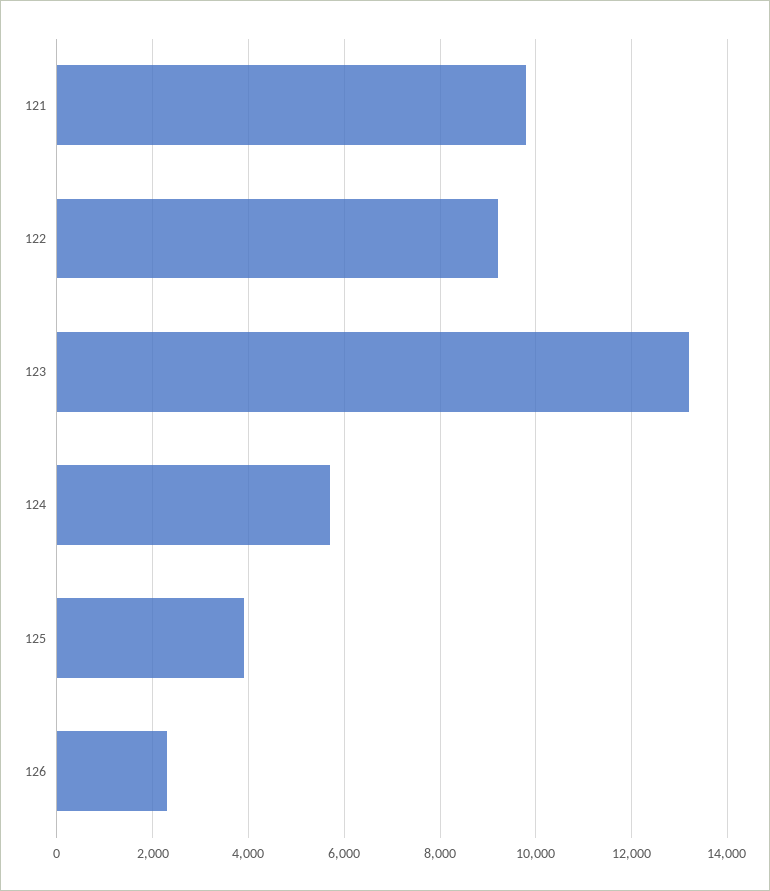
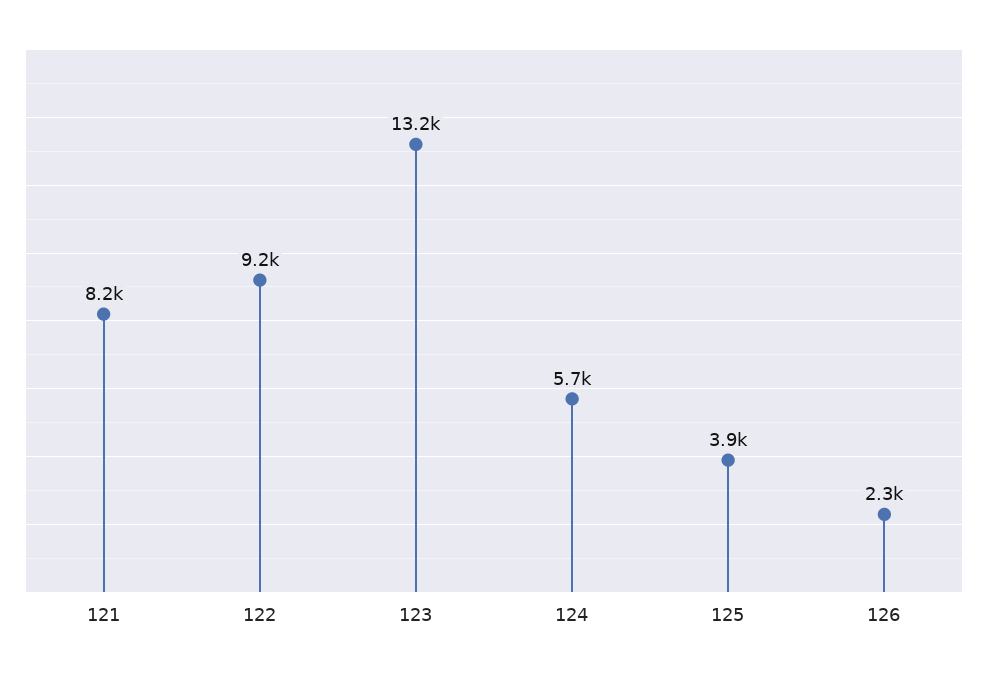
121: 9800 -> 8200

